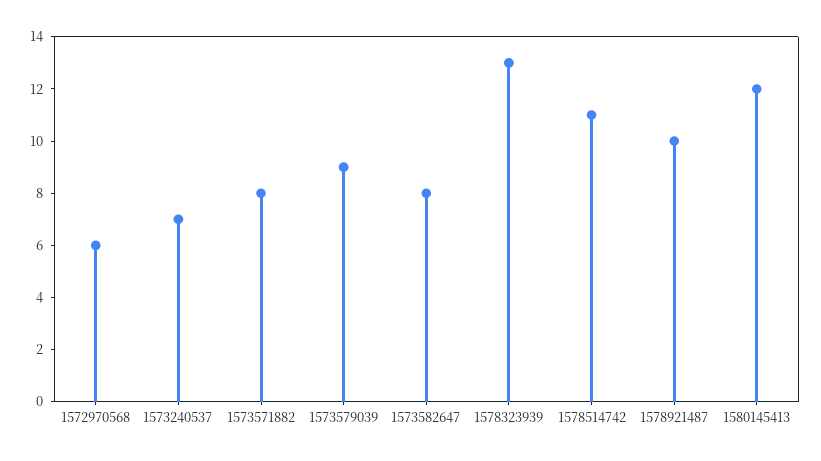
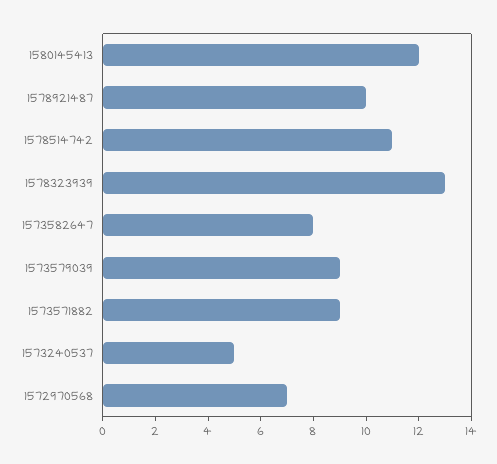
1572970568: 6 -> 7
1573240537: 7 -> 5
1573571882: 8 -> 9

